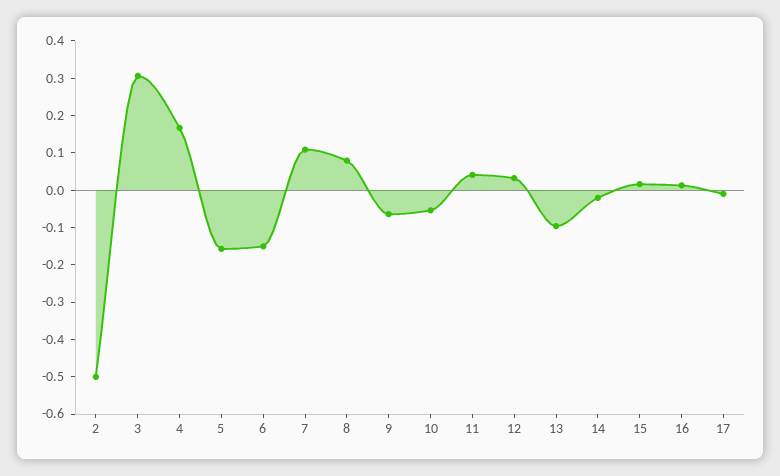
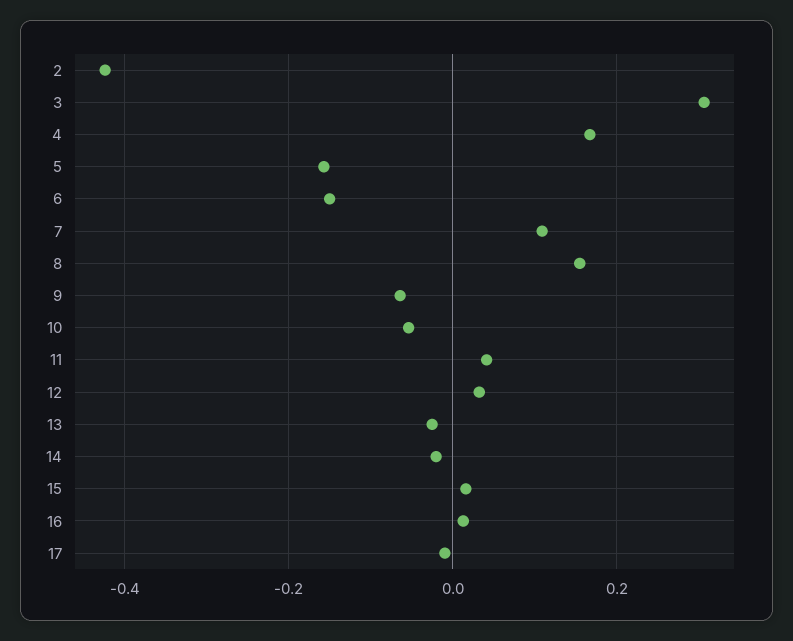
2: -0.5 -> -0.42
8: 0.075 -> 0.16
13: -0.1 -> -0.02

